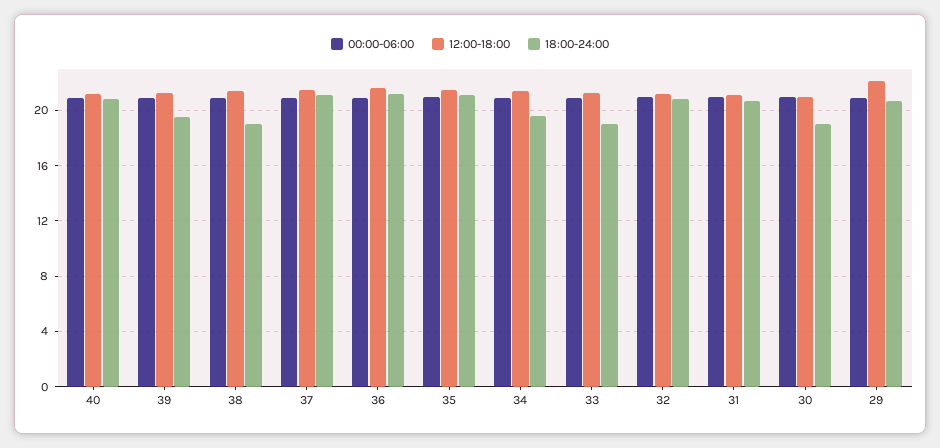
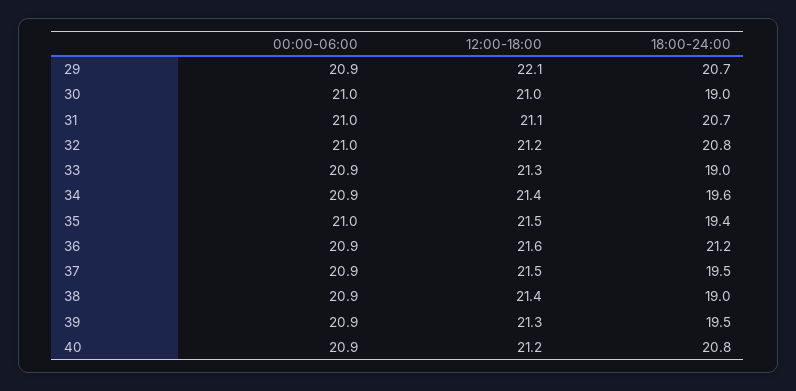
18:00-24:00, 37: 21 -> 19.5
18:00-24:00, 35: 21 -> 19.4

